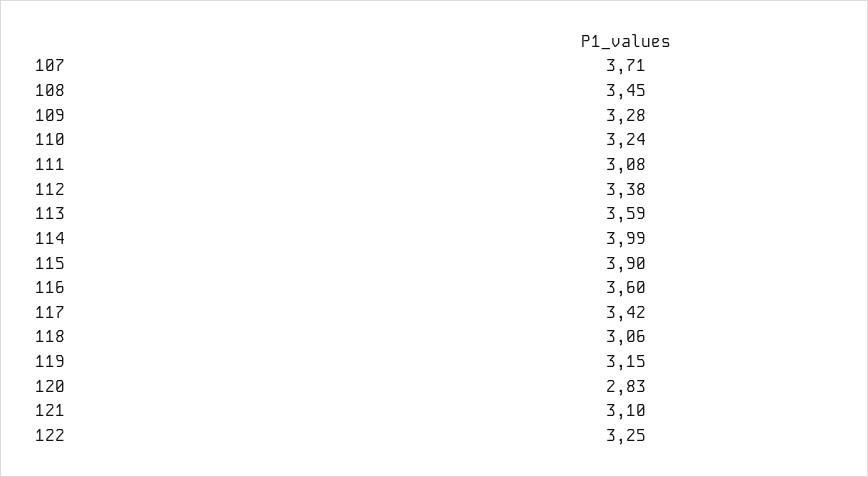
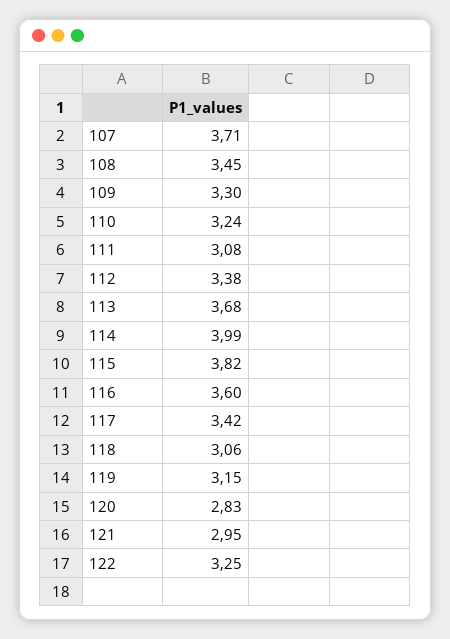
109: 3.28 -> 3.3
113: 3.59 -> 3.68
115: 3.9 -> 3.82
121: 3.1 -> 2.95

